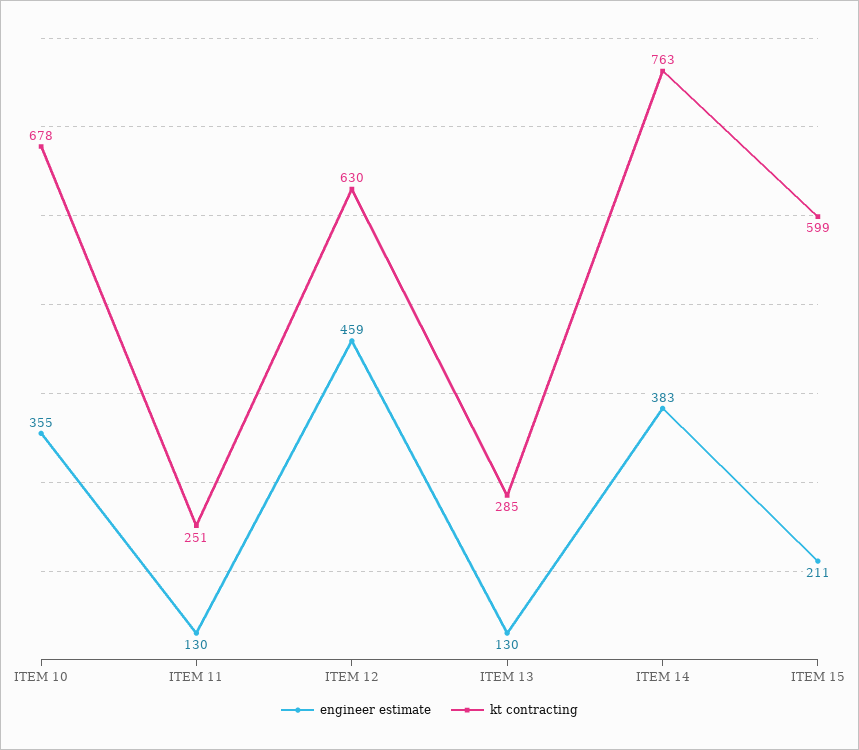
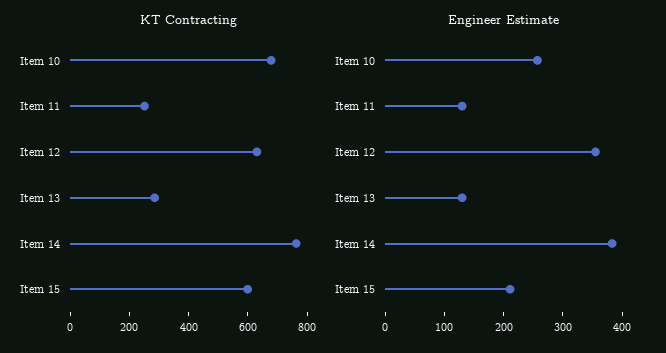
engineer estimate, ITEM 10: 355 -> 260
engineer estimate, ITEM 12: 459 -> 360

